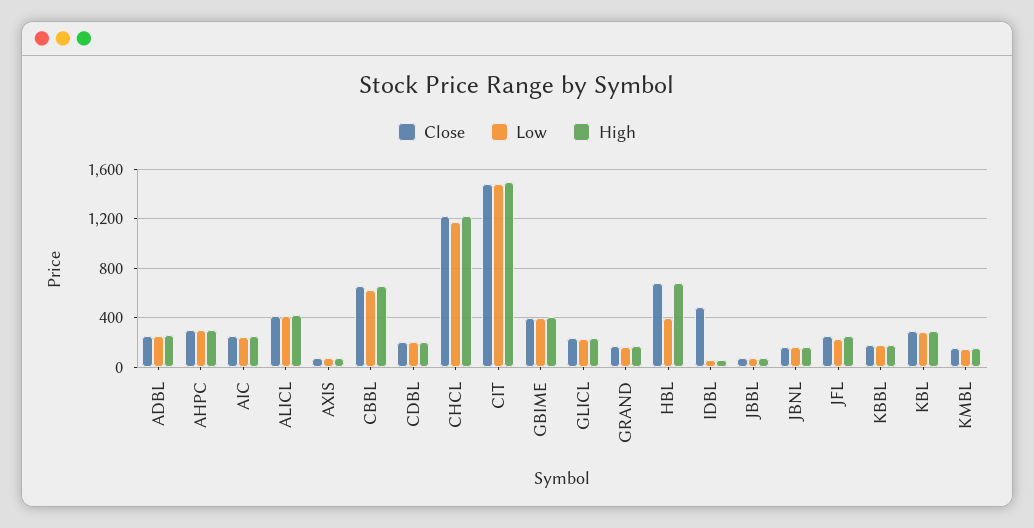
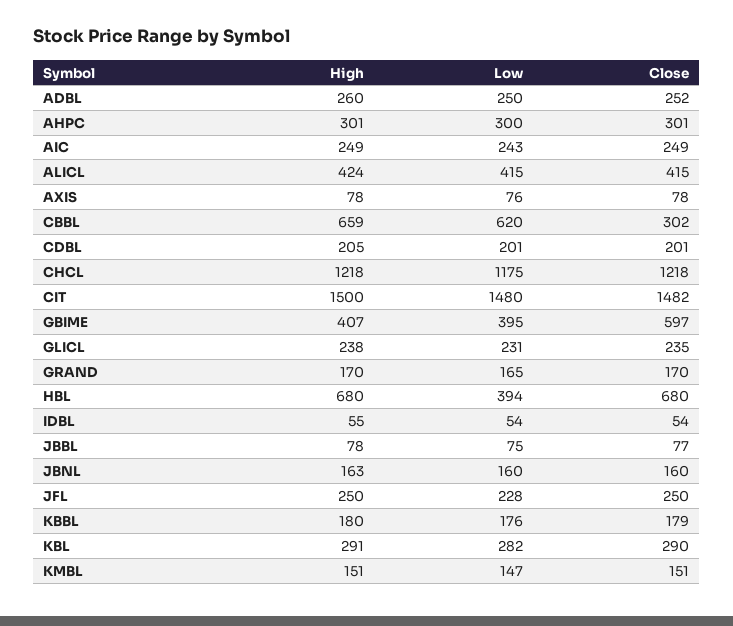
Close, CBBL: 650 -> 302
Close, GBIME: 400 -> 597
Close, IDBL: 500 -> 54

